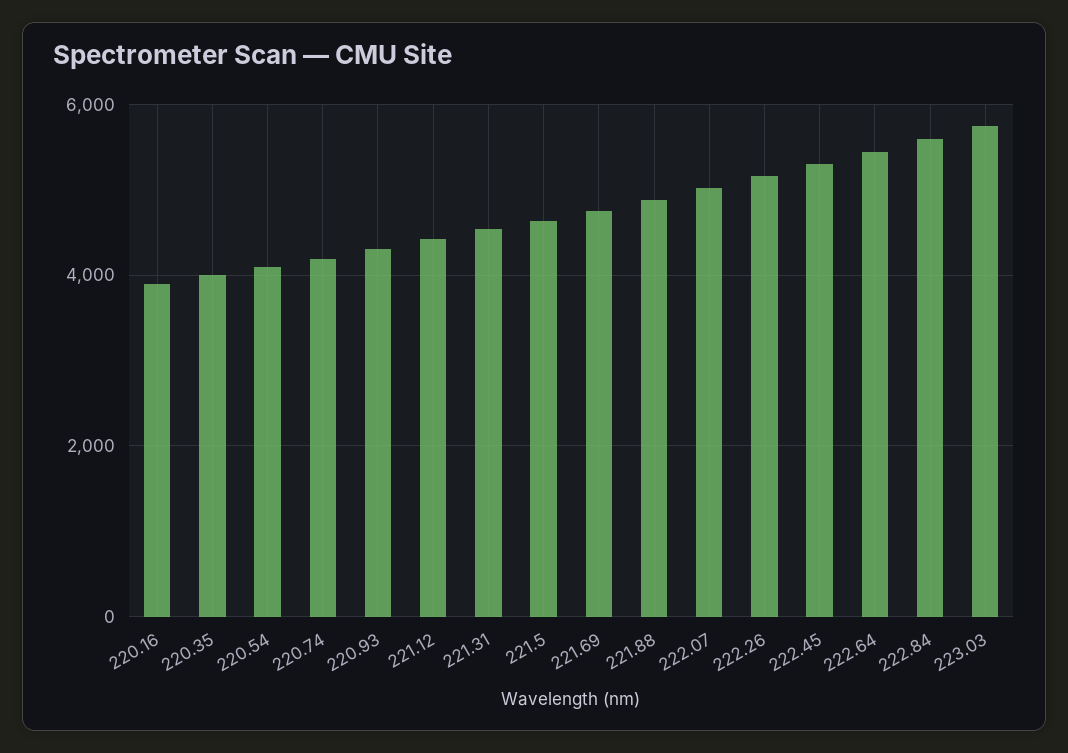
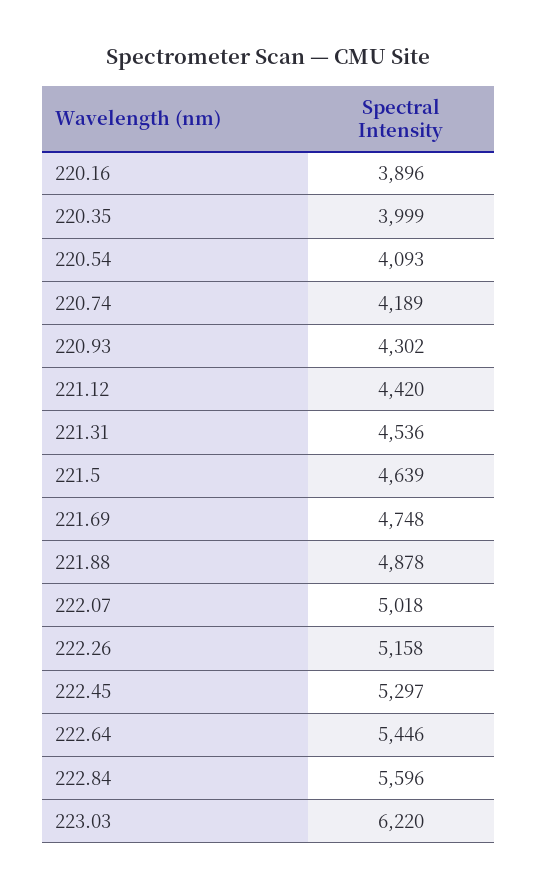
223.03: 5800 -> 6220

